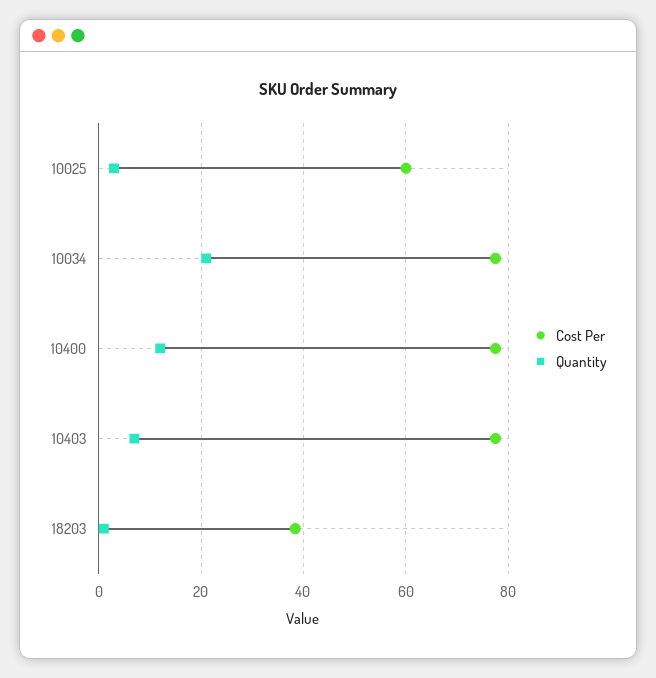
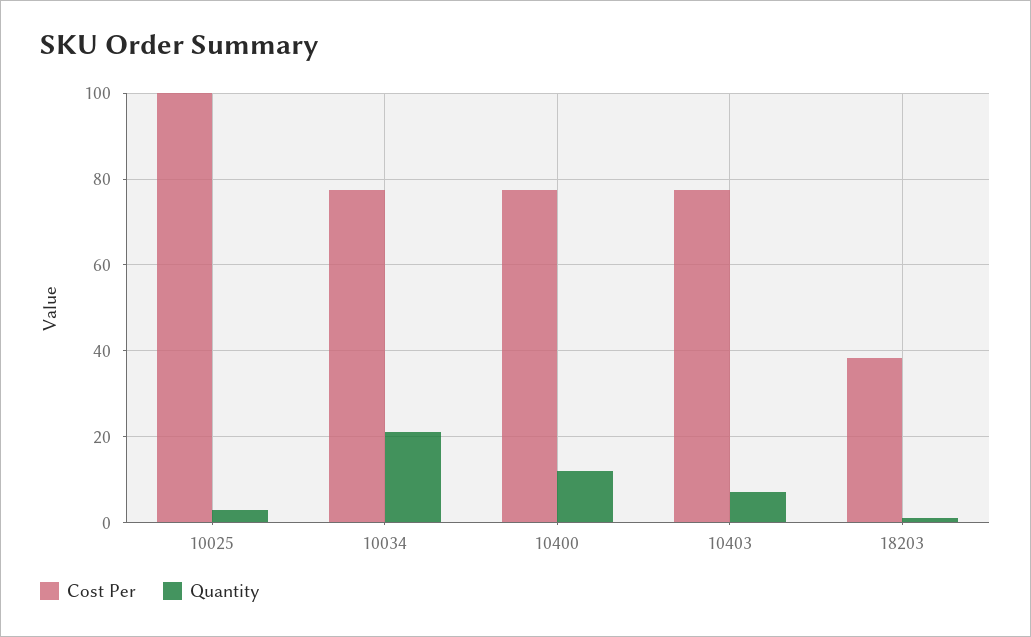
Cost Per, 10025: 60 -> 100

